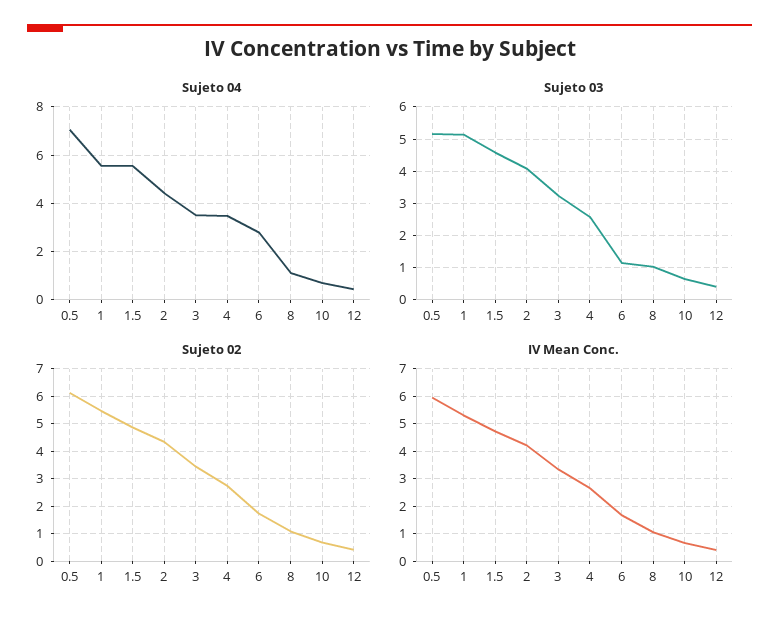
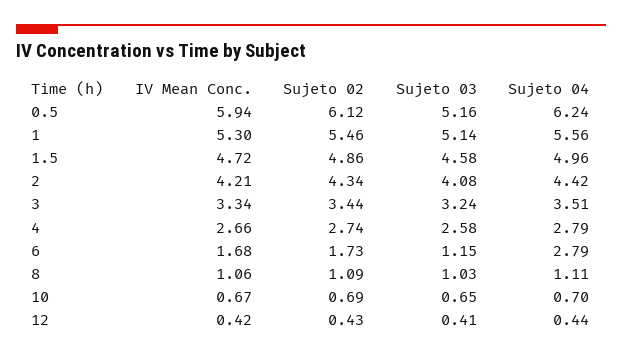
Sujeto 04, 0.5: 7 -> 6.24
Sujeto 04, 1.5: 5.5 -> 4.96
Sujeto 04, 4: 3.5 -> 2.79

